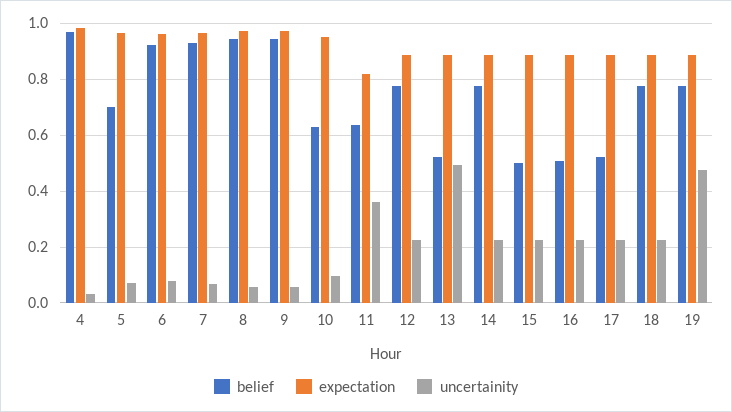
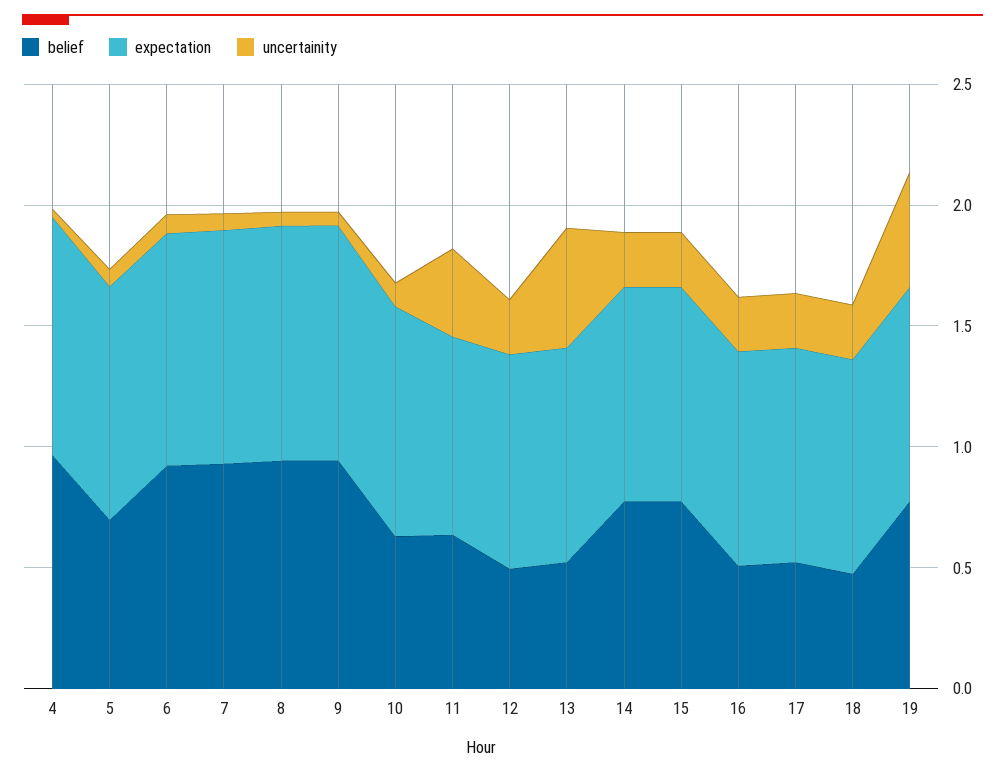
belief, 12: 0.775 -> 0.5
belief, 15: 0.5 -> 0.8
belief, 18: 0.775 -> 0.5

